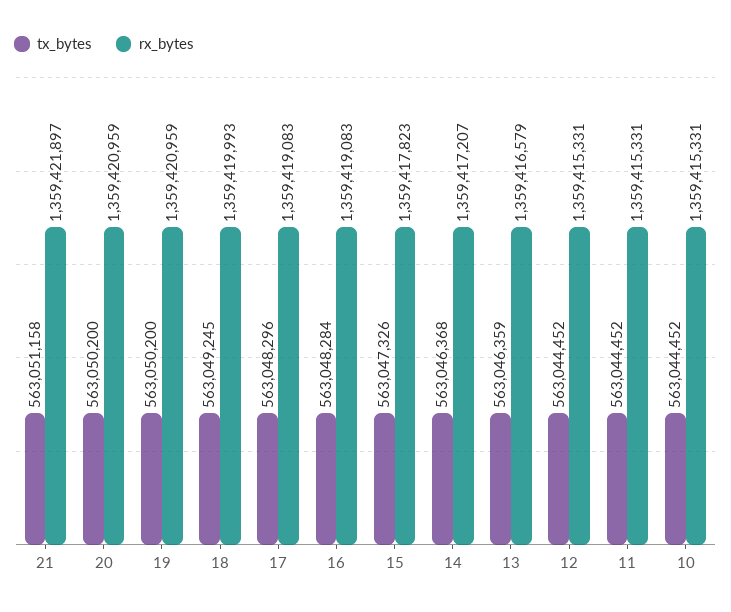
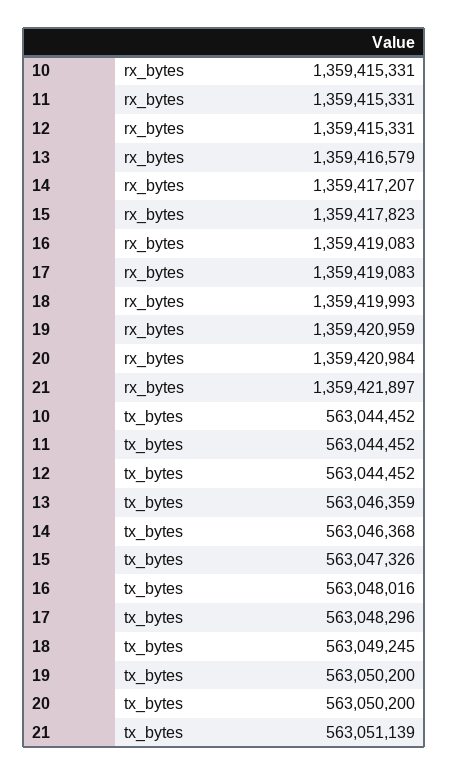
tx_bytes, 21: 563051158 -> 563051139
rx_bytes, 20: 1359420959 -> 1359420984
tx_bytes, 16: 563048284 -> 563048016

